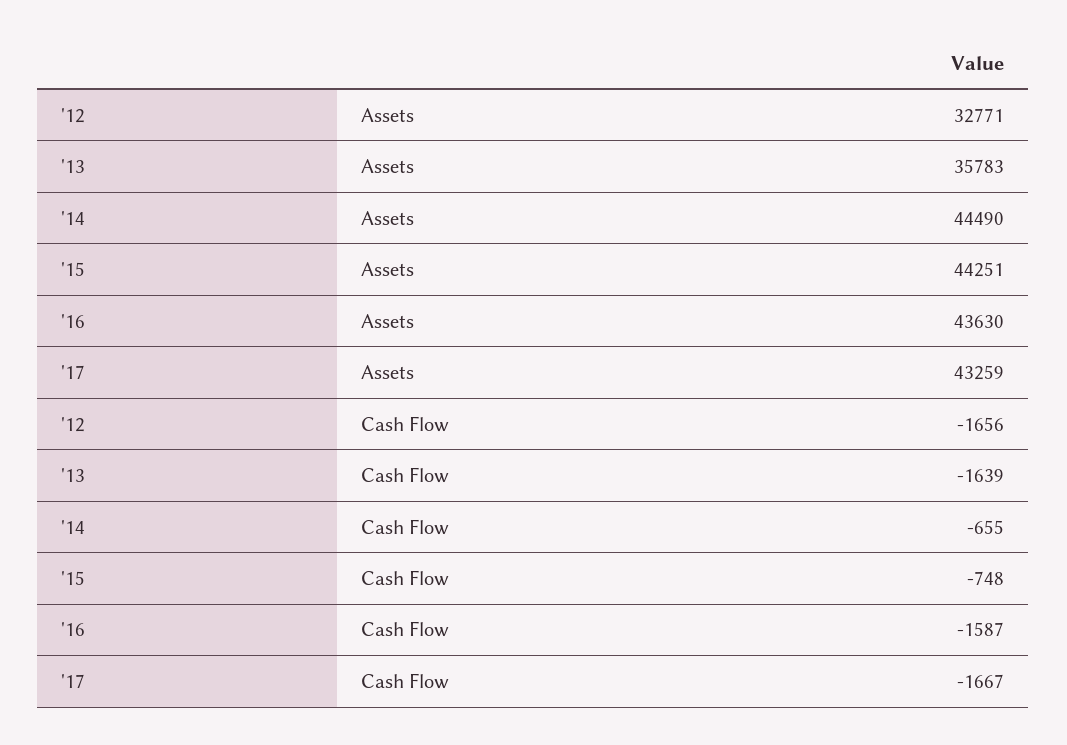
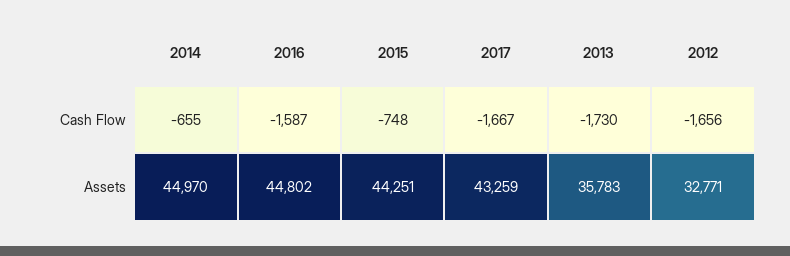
'14, Assets: 44490 -> 44970
'16, Assets: 43630 -> 44802
'13, Cash Flow: -1639 -> -1730

